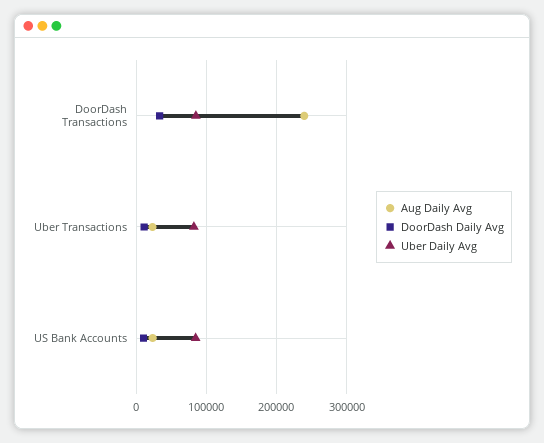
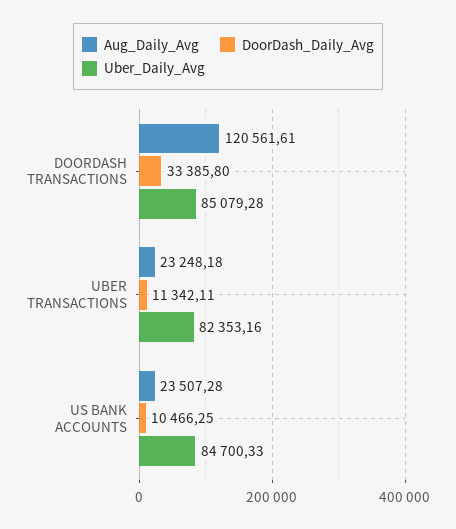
Aug Daily Avg, DoorDash Transactions: 240000 -> 120561.61

